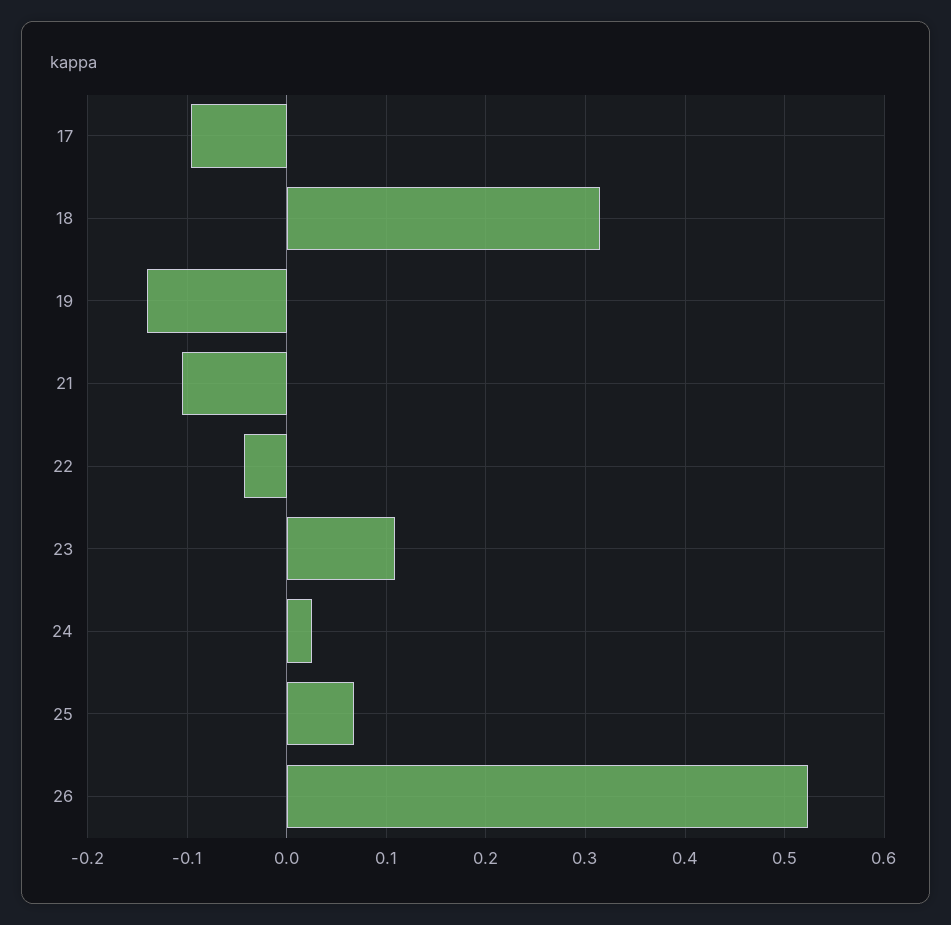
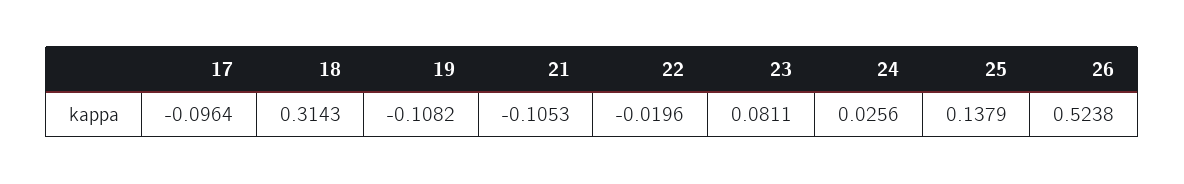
19: -0.14 -> -0.1082
22: -0.04 -> -0.0196
23: 0.11 -> 0.0811
25: 0.07 -> 0.1379

